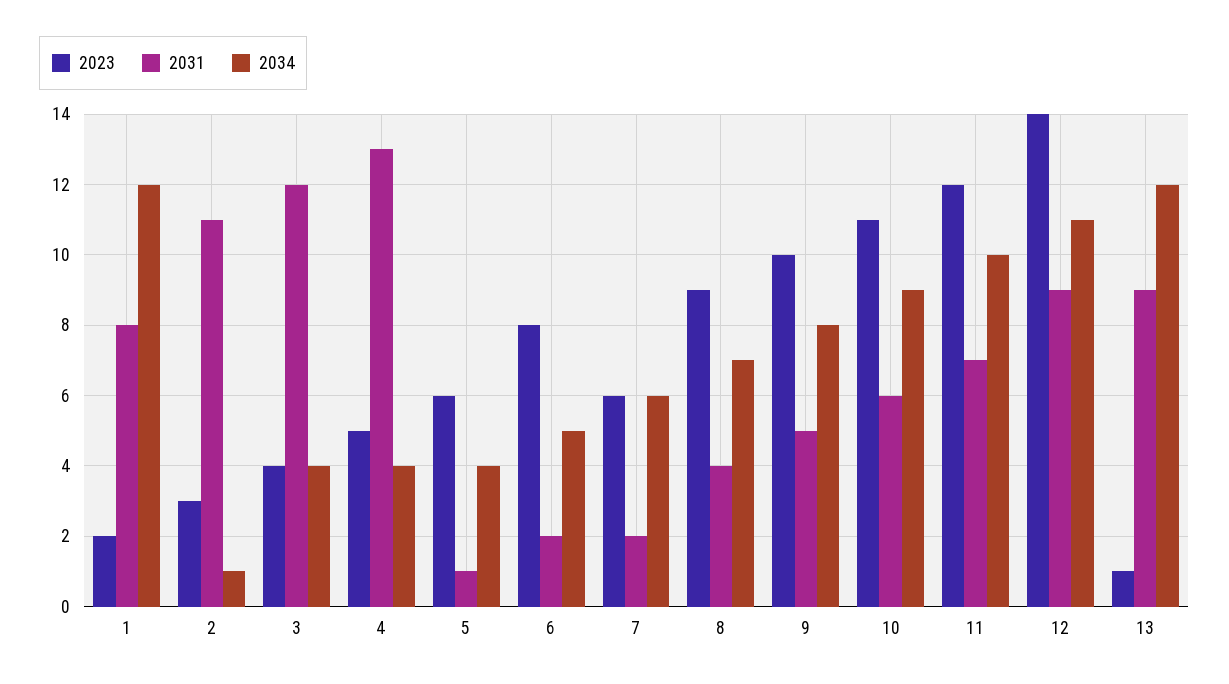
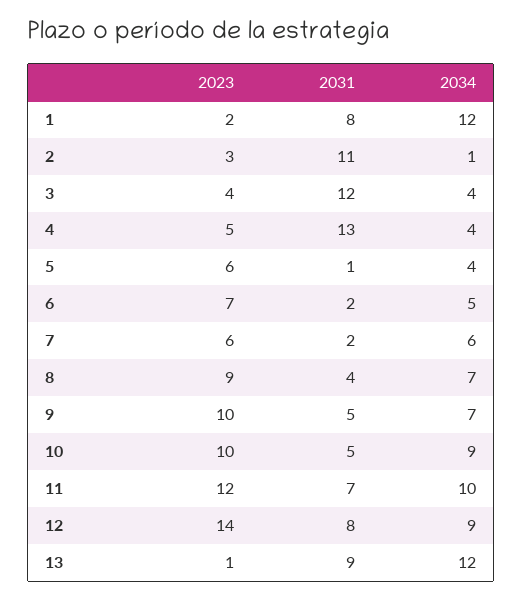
2023, 6: 8 -> 7
2034, 9: 8 -> 7
2023, 10: 11 -> 10
2031, 10: 6 -> 5
2031, 12: 9 -> 8
2034, 12: 11 -> 9

